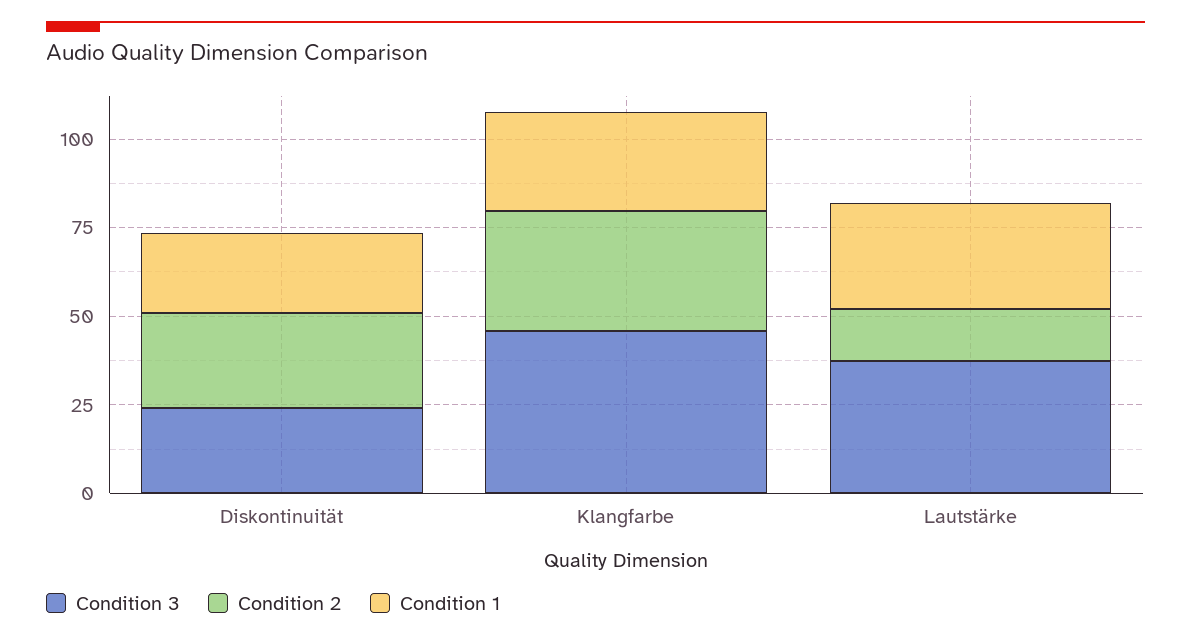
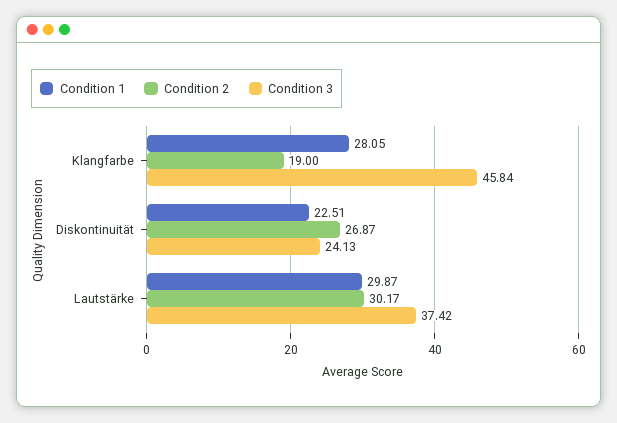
Condition 2, Klangfarbe: 35 -> 19
Condition 2, Lautstärke: 15 -> 30.17

